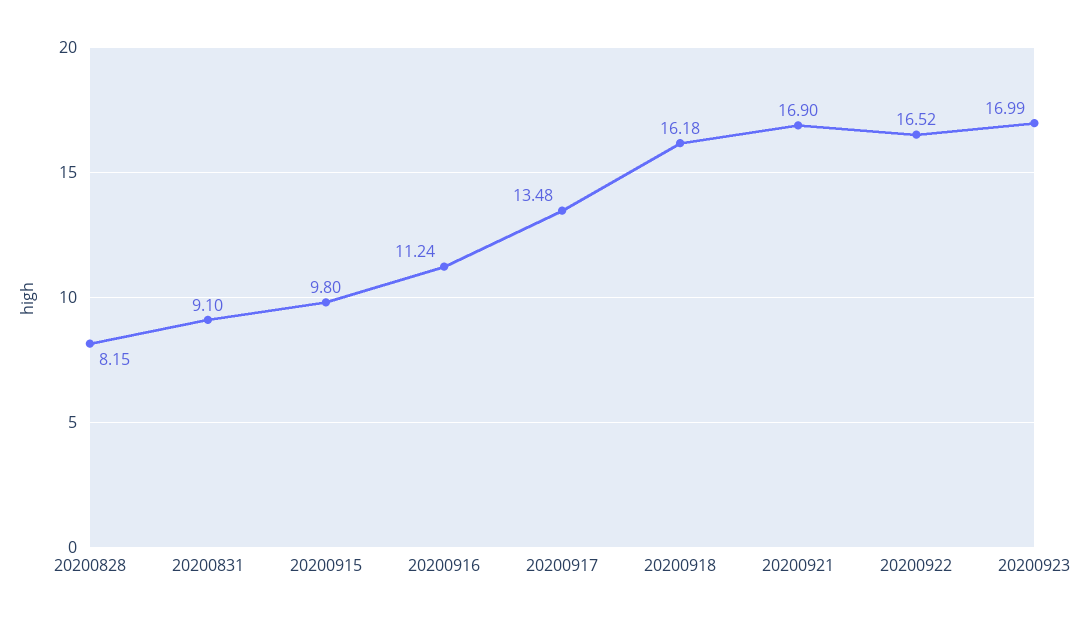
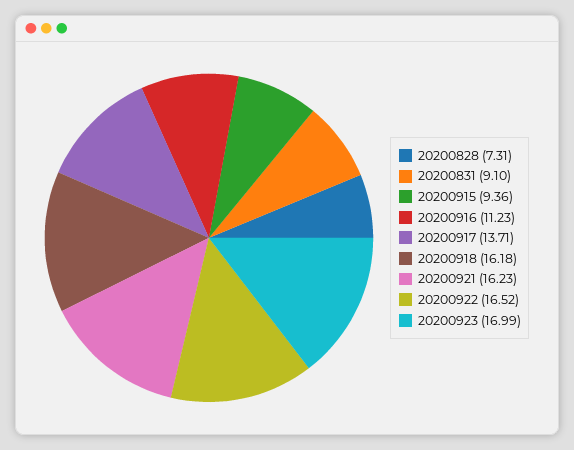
20200828: 8.15 -> 7.31
20200915: 9.8 -> 9.36
20200916: 11.24 -> 11.23
20200917: 13.48 -> 13.71
20200921: 16.9 -> 16.23

